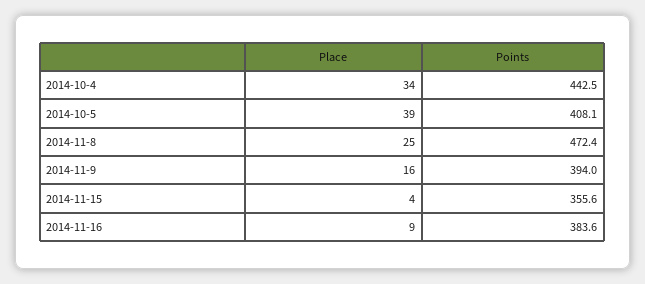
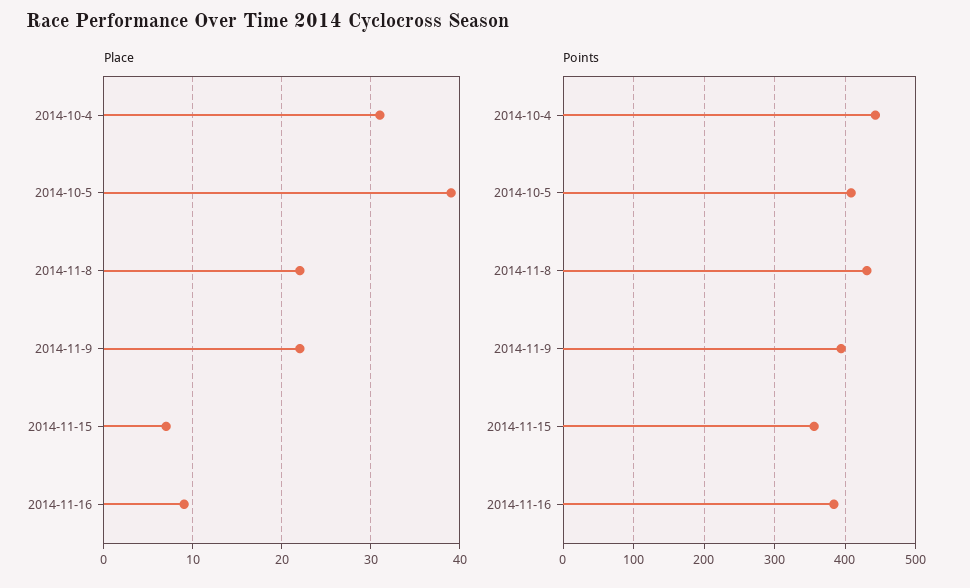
Place, 2014-10-4: 34 -> 31
Place, 2014-11-8: 25 -> 22
Points, 2014-11-8: 472.4 -> 430
Place, 2014-11-9: 16 -> 22
Place, 2014-11-15: 4 -> 7

